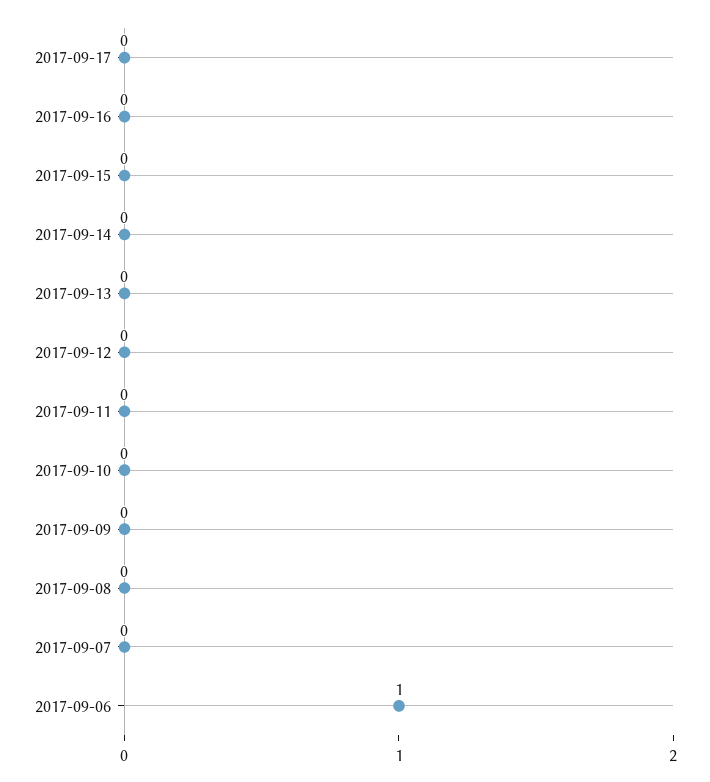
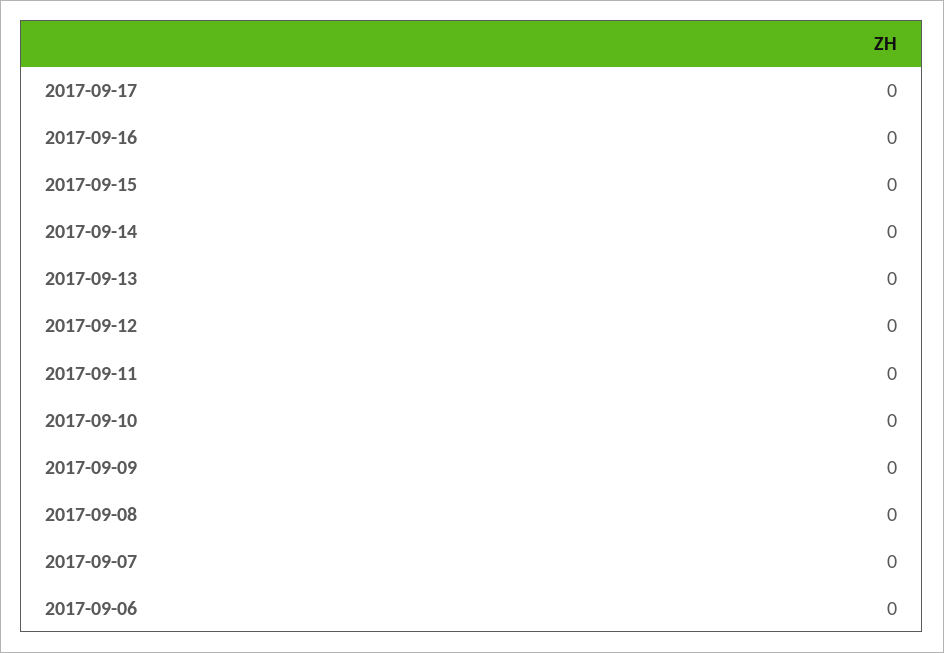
2017-09-06: 1 -> 0

